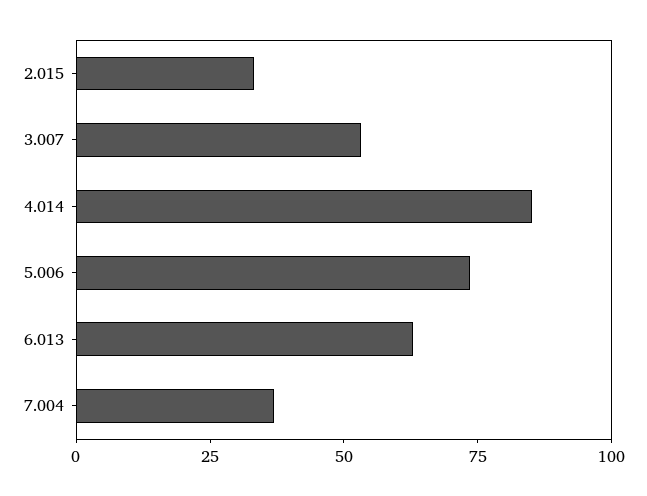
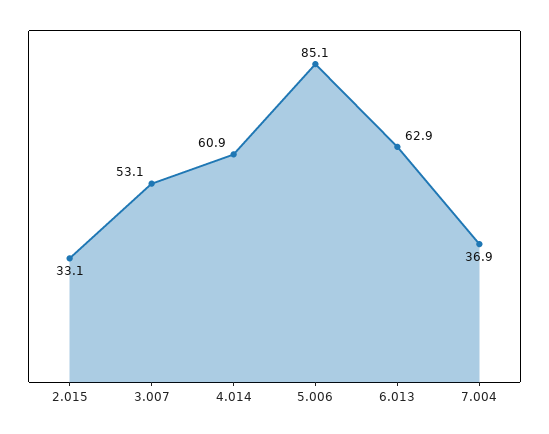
4.014: 85 -> 60.9
5.006: 75 -> 85.1

